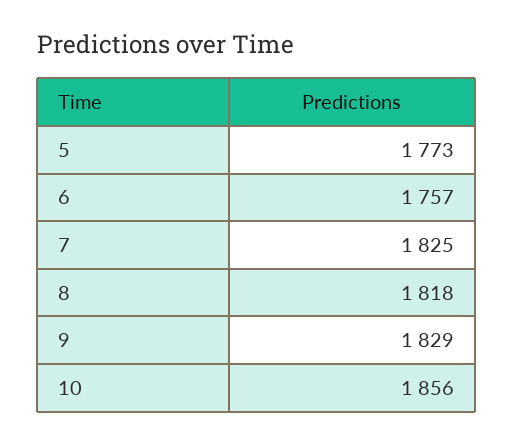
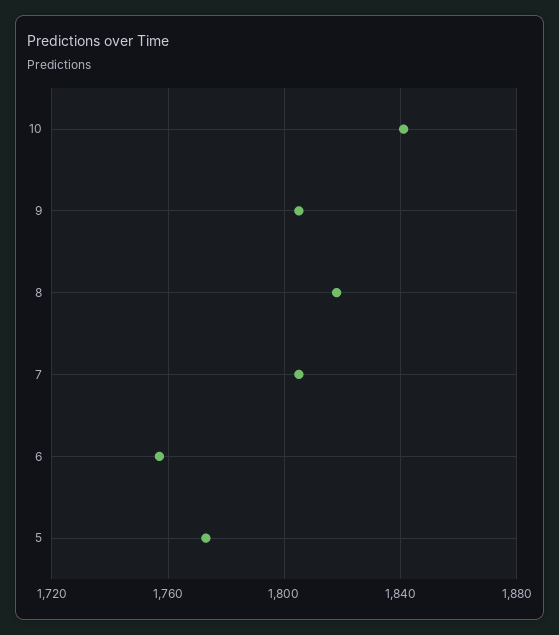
7: 1825 -> 1805
9: 1829 -> 1805
10: 1856 -> 1840

